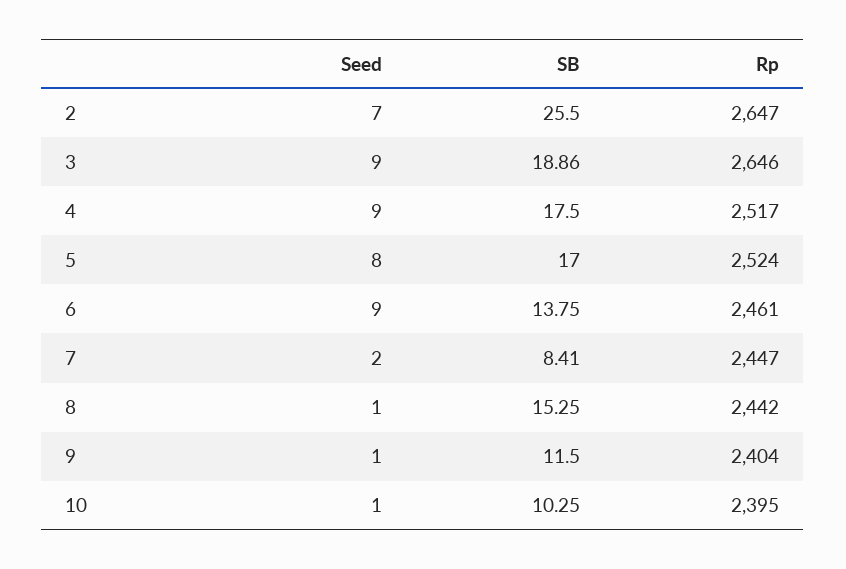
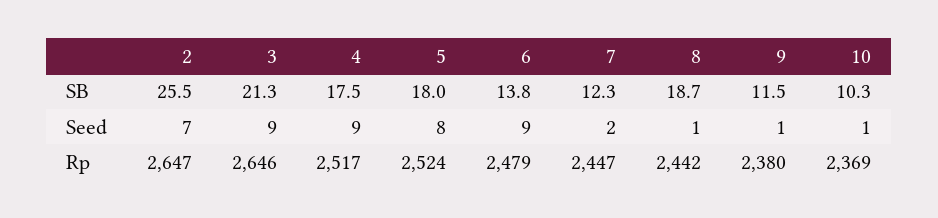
SB, 3: 18.86 -> 21.3
SB, 5: 17 -> 18
Rp, 6: 2461 -> 2479
SB, 7: 8.41 -> 12.3
SB, 8: 15.25 -> 18.7
Rp, 9: 2404 -> 2380
Rp, 10: 2395 -> 2369

